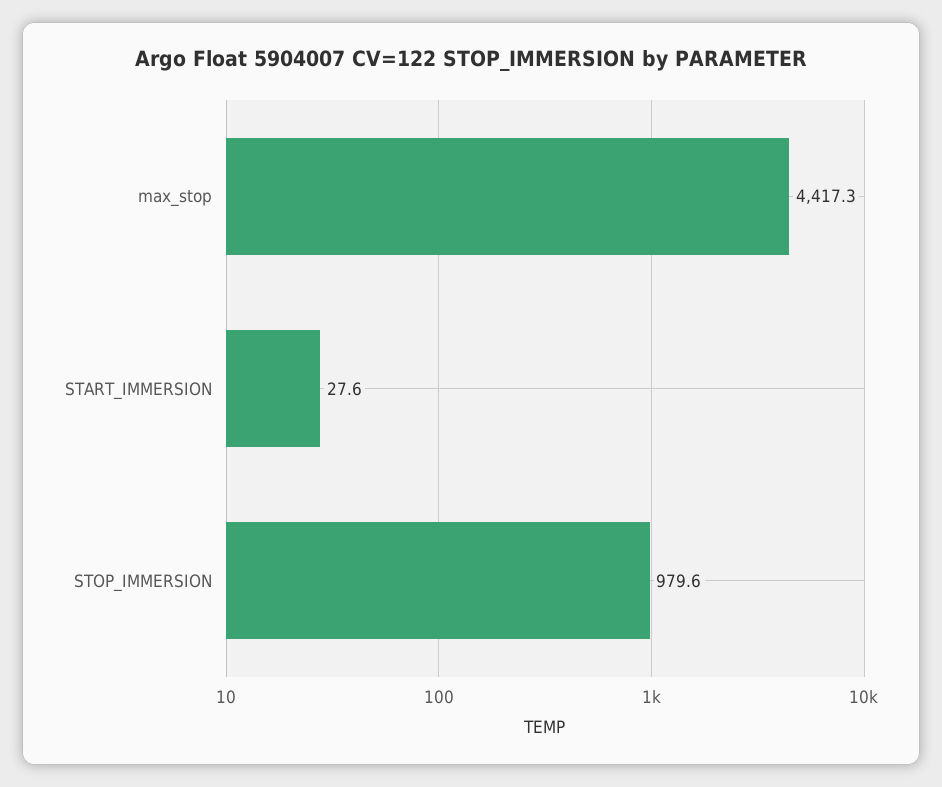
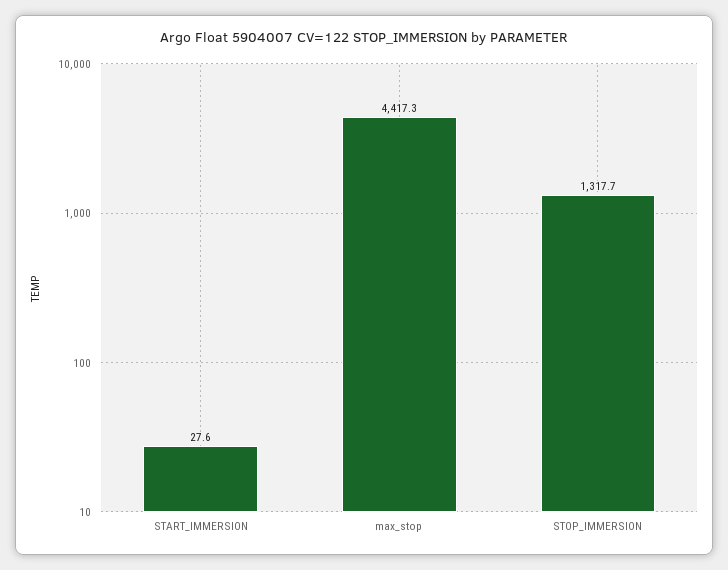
STOP_IMMERSION: 979.6 -> 1317.7

